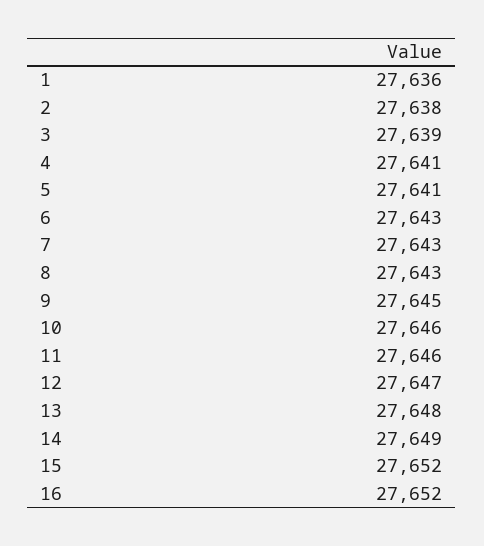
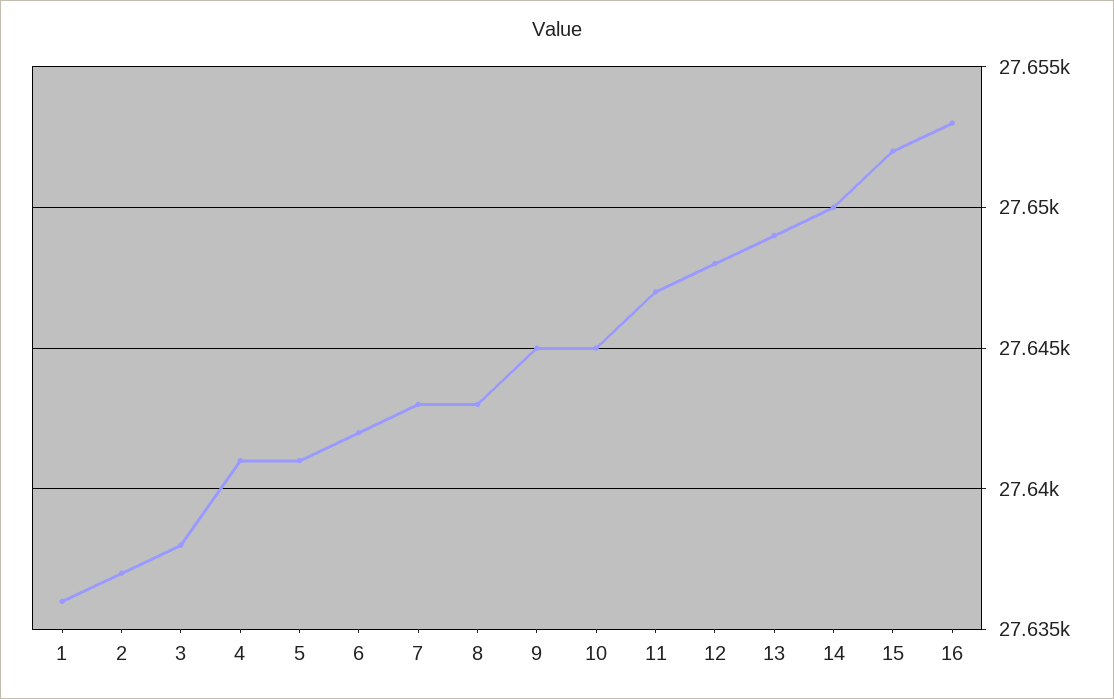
2: 27638 -> 27637
3: 27639 -> 27638
6: 27643 -> 27642
10: 27646 -> 27645
11: 27646 -> 27647
12: 27647 -> 27648
13: 27648 -> 27649
14: 27649 -> 27650
16: 27652 -> 27653

